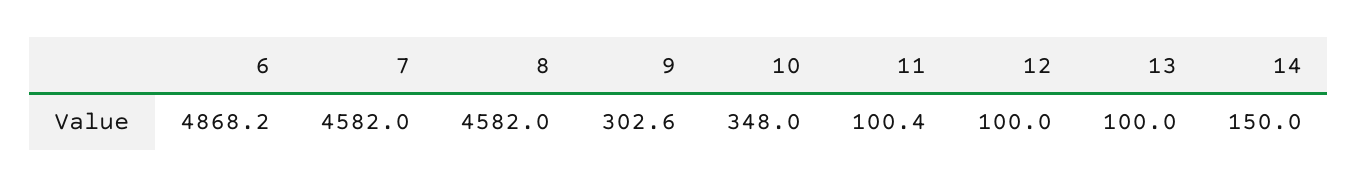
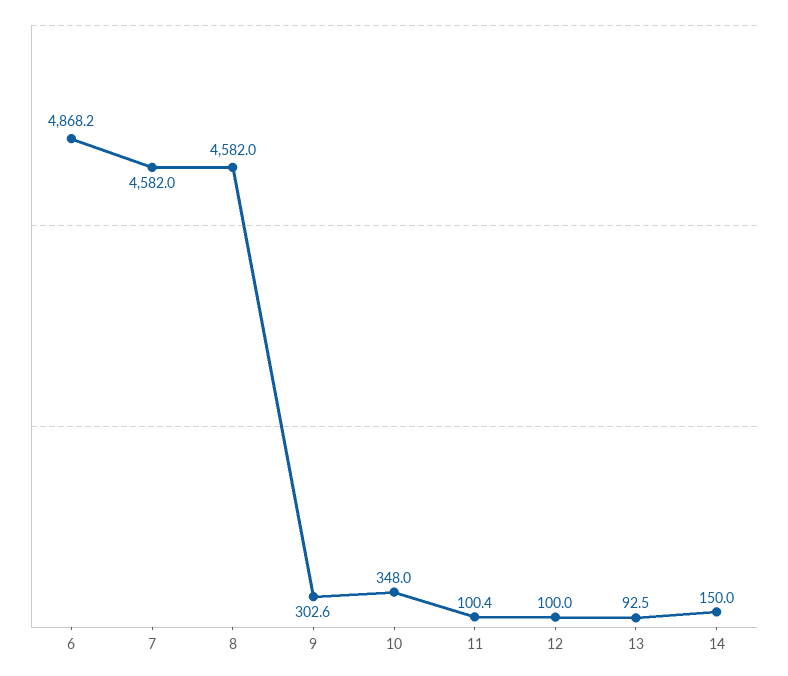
13: 100 -> 92.5

